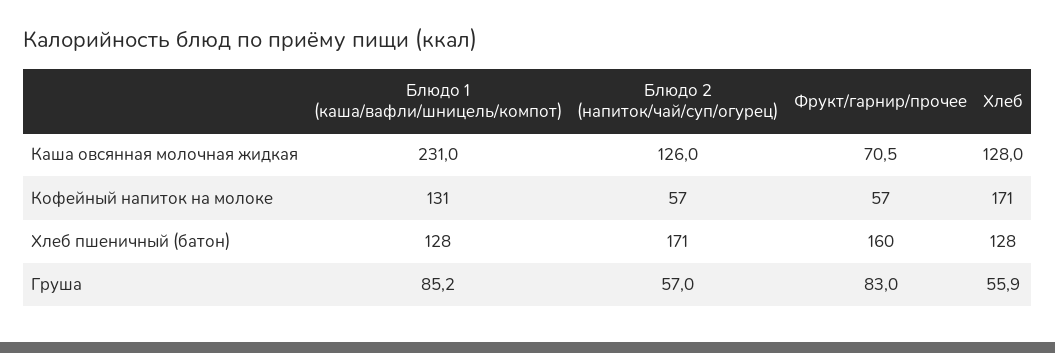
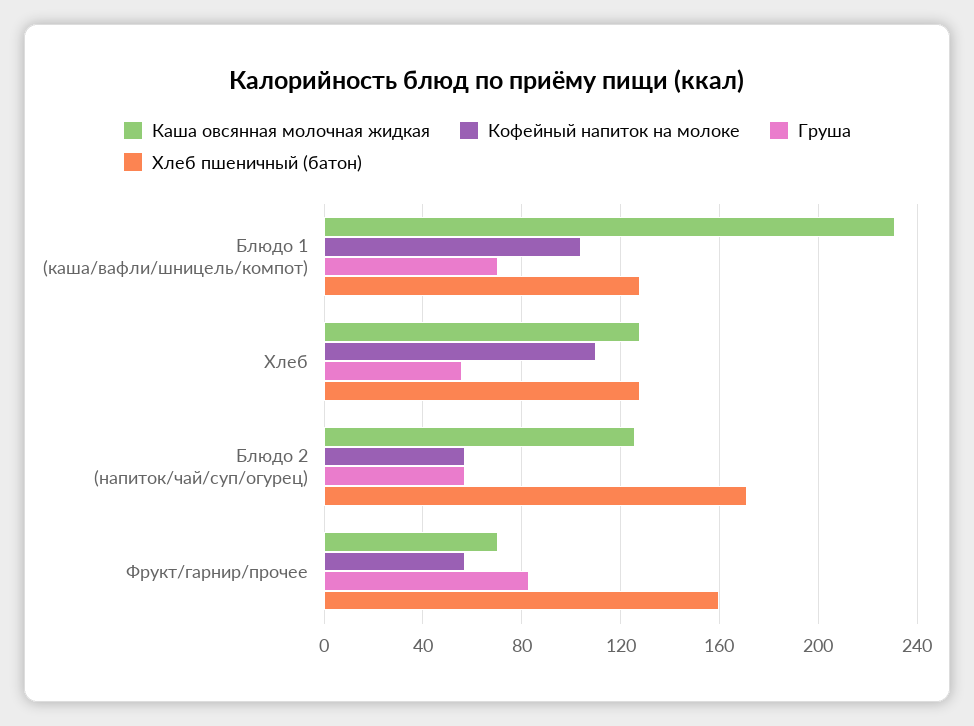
Кофейный напиток на молоке, Блюдо 1 (каша/вафли/шницель/компот): 131 -> 105
Кофейный напиток на молоке, Хлеб: 171 -> 110
Груша, Блюдо 1 (каша/вафли/шницель/компот): 85.2 -> 70

